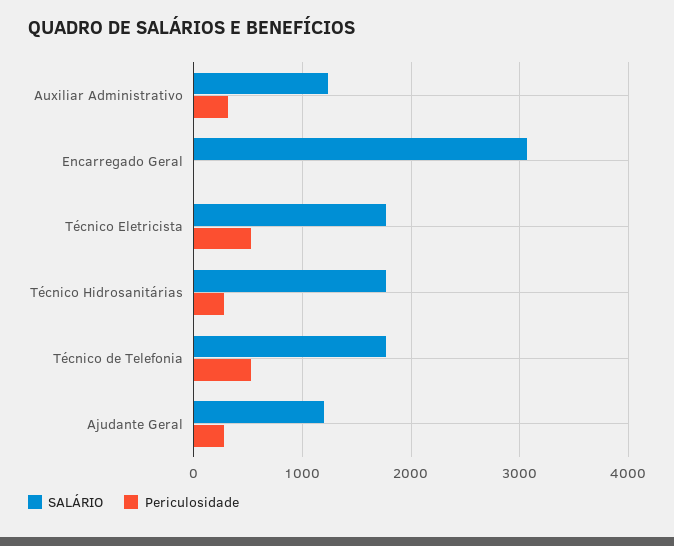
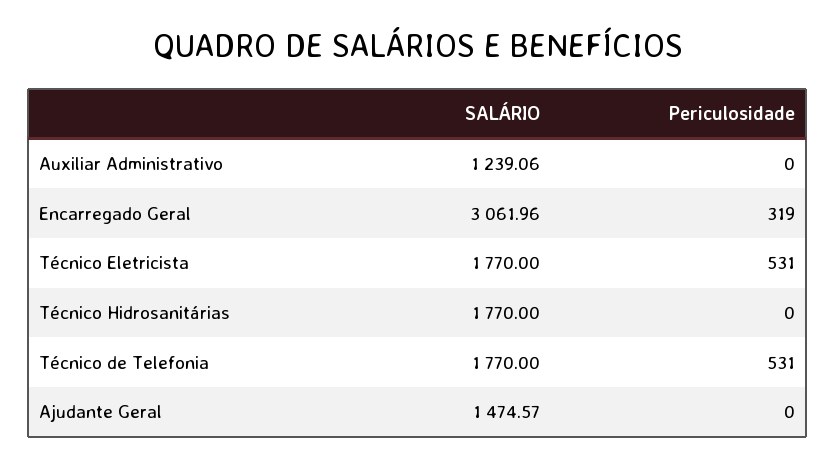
Periculosidade, Auxiliar Administrativo: 300 -> 0
Periculosidade, Encarregado Geral: 0 -> 319
Periculosidade, Técnico Hidrosanitárias: 300 -> 0
SALÁRIO, Ajudante Geral: 1200 -> 1474.57
Periculosidade, Ajudante Geral: 300 -> 0

